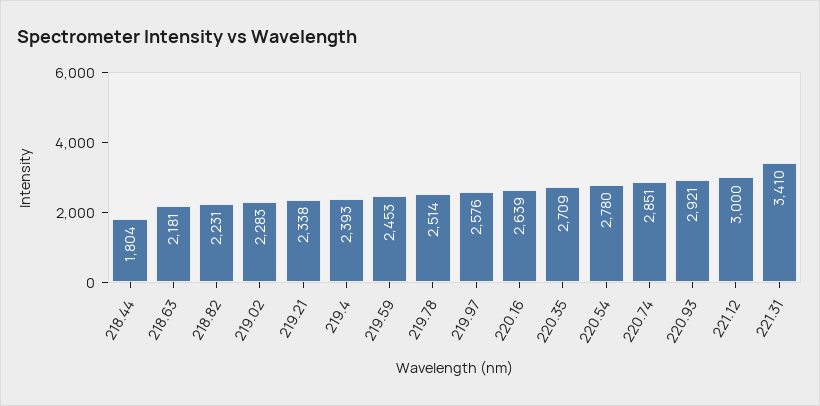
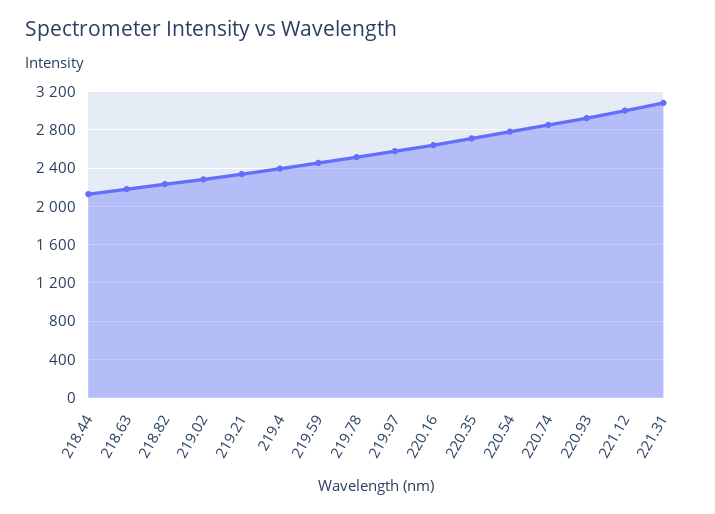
218.44: 1804 -> 2100
221.31: 3410 -> 3100

